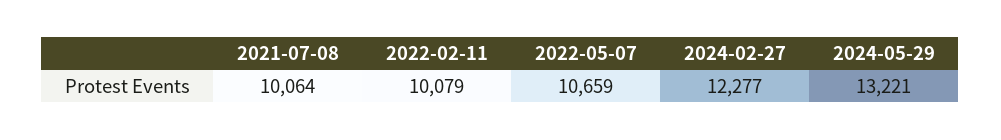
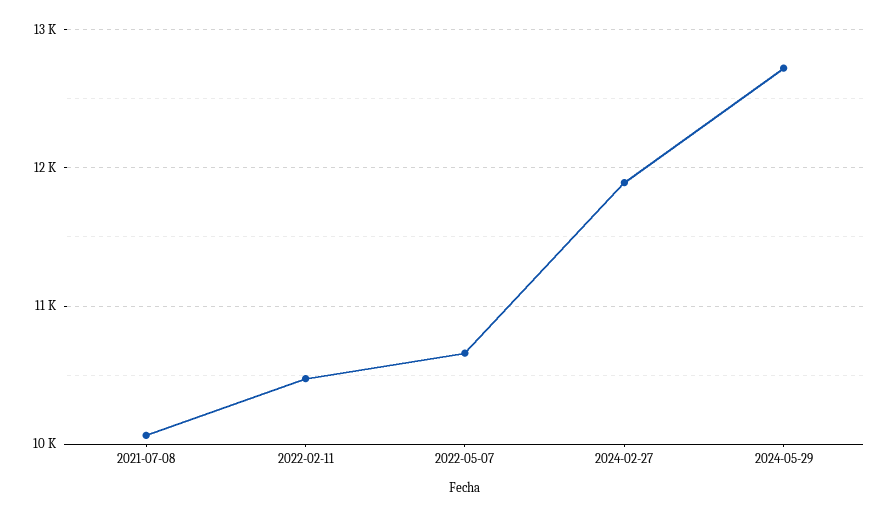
2022-02-11: 10079 -> 10500
2024-02-27: 12277 -> 11900
2024-05-29: 13221 -> 12700

